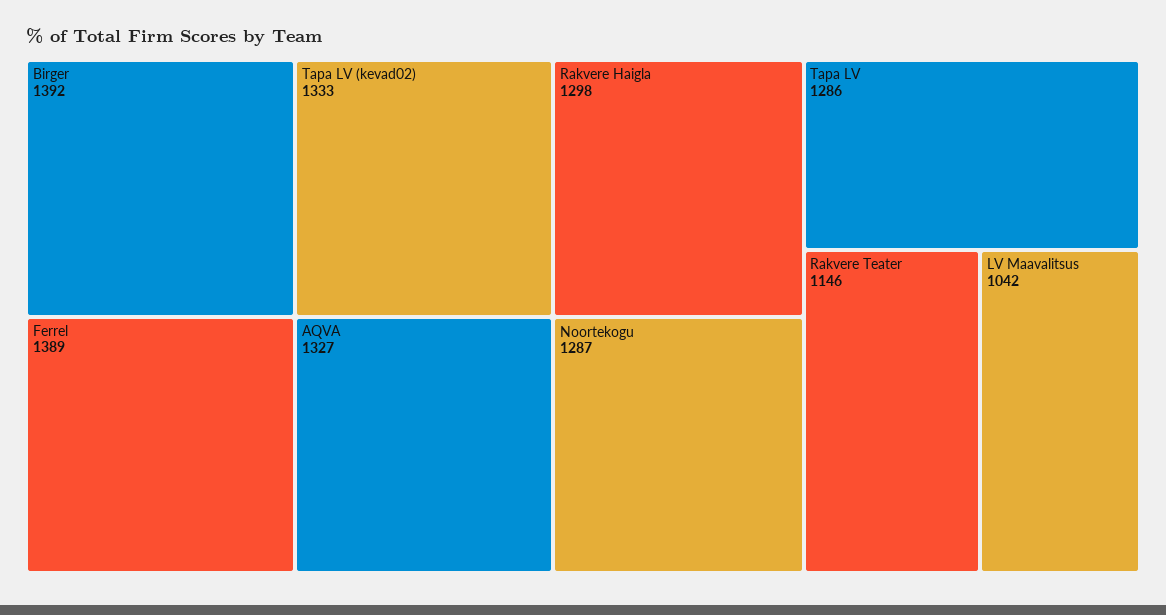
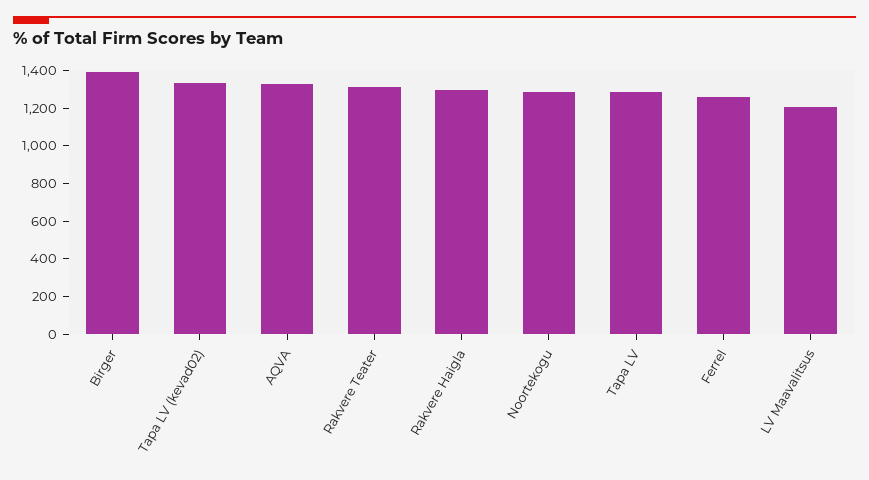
Ferrel: 1389 -> 1250
Rakvere Teater: 1146 -> 1300
LV Maavalitsus: 1042 -> 1200

